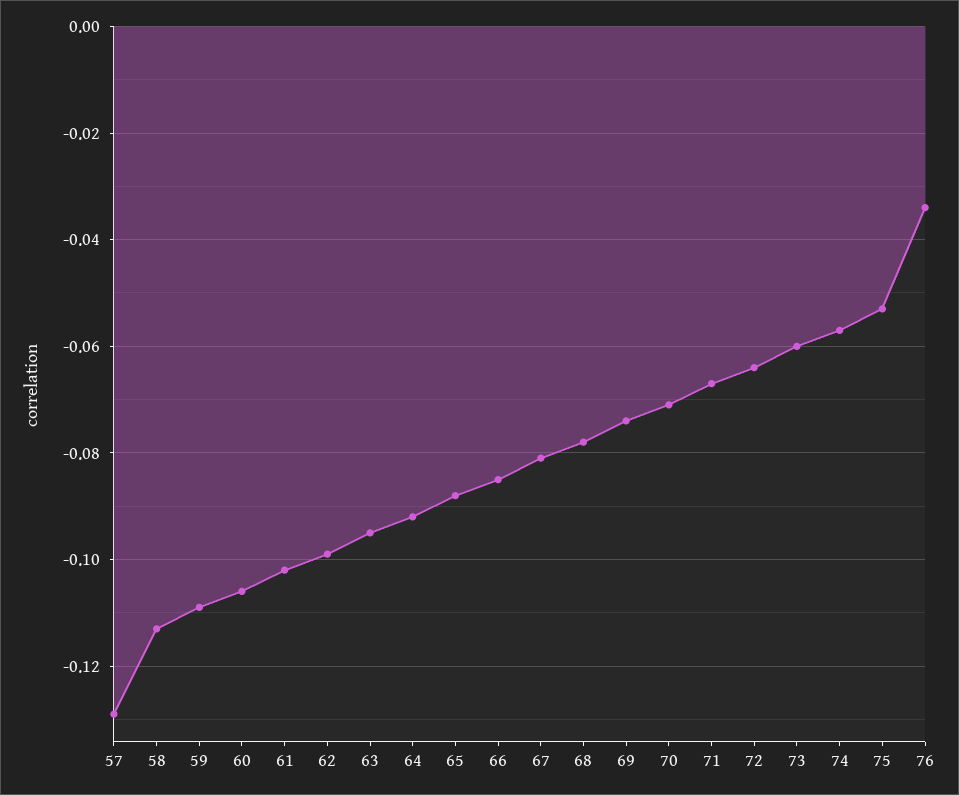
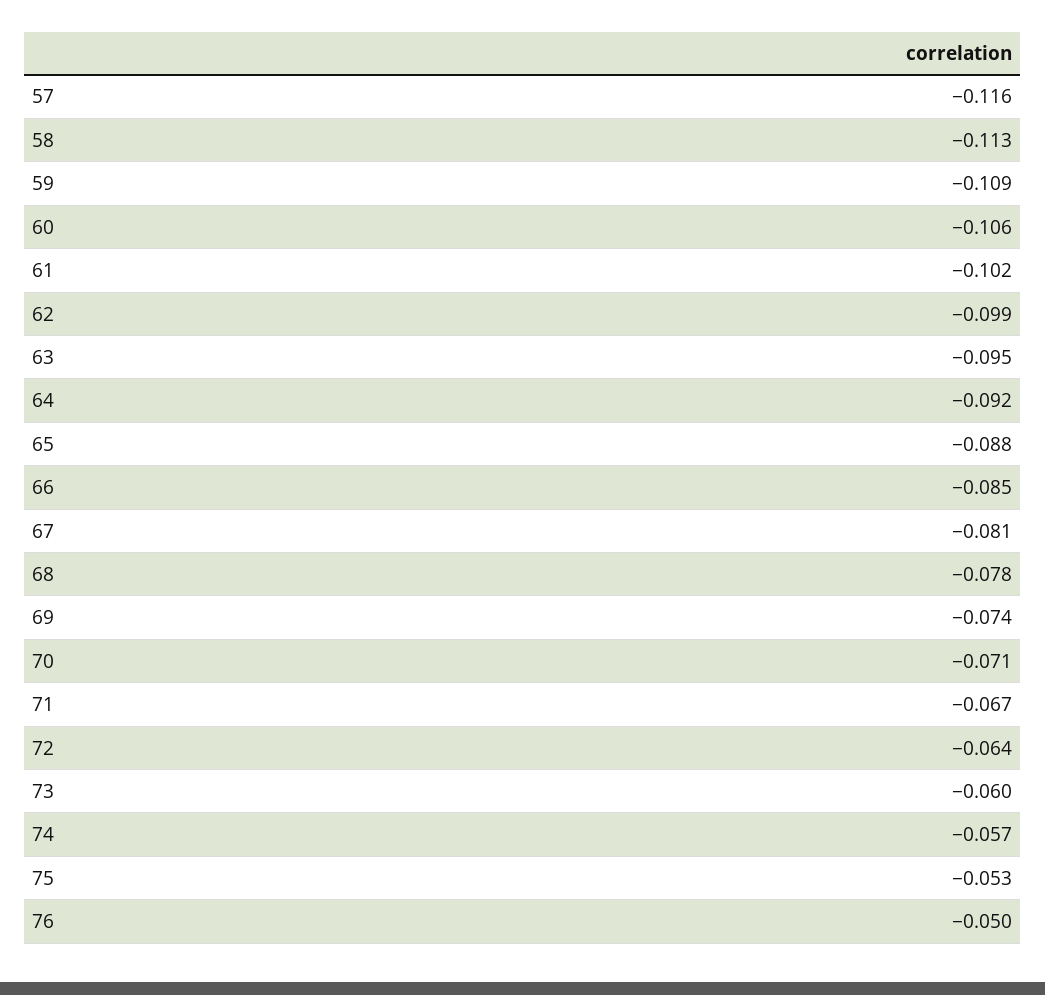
57: -0.13 -> -0.116
76: -0.035 -> -0.05

